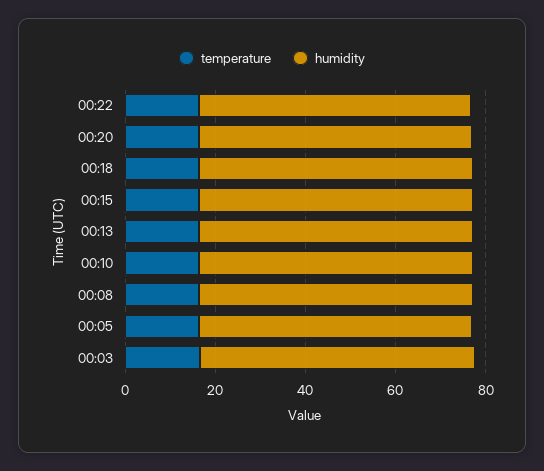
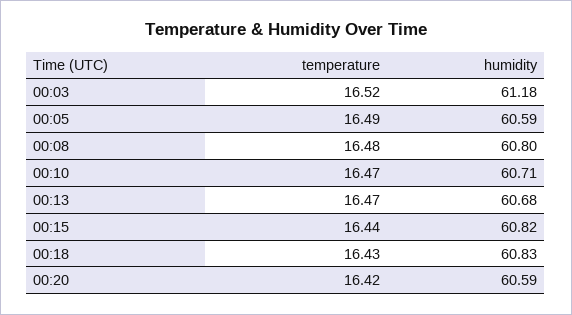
temperature, 00:22: 15 -> none
humidity, 00:22: 60 -> none

